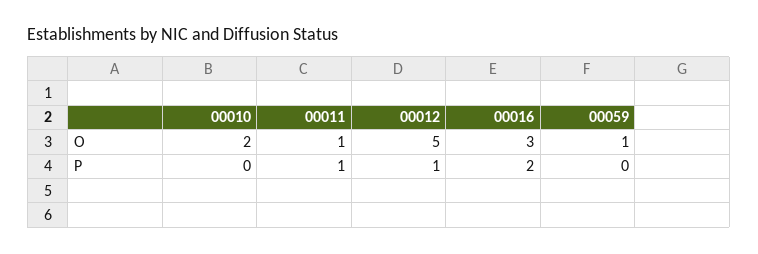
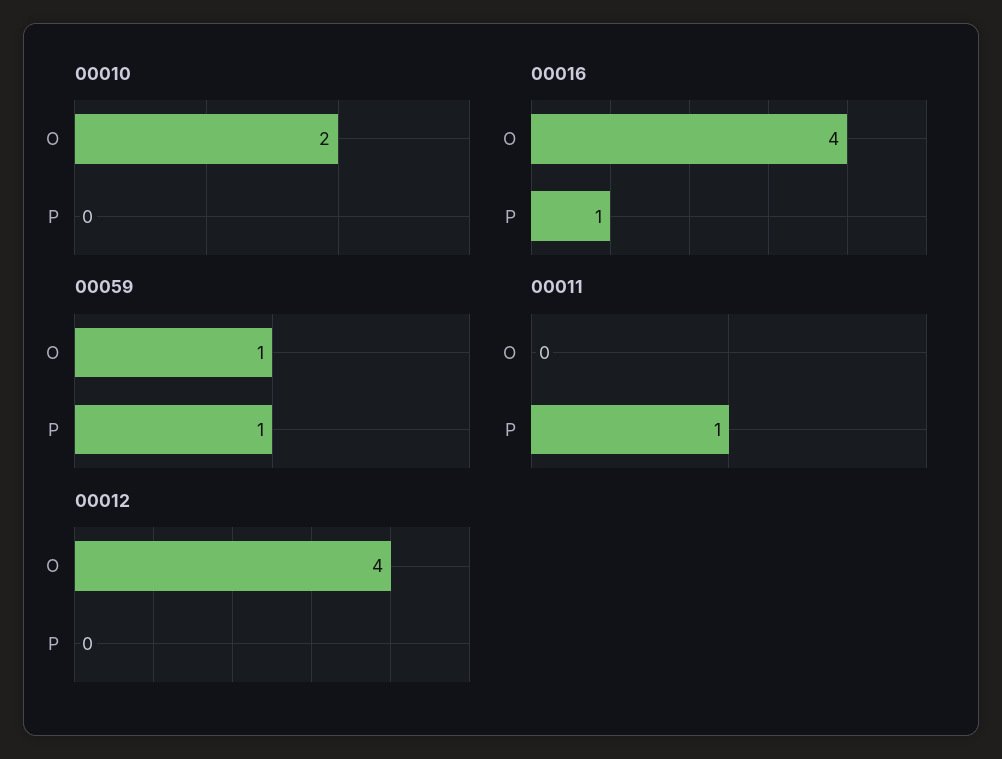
00011, O: 1 -> 0
00012, O: 5 -> 4
00016, O: 3 -> 4
00012, P: 1 -> 0
00016, P: 2 -> 1
00059, P: 0 -> 1

